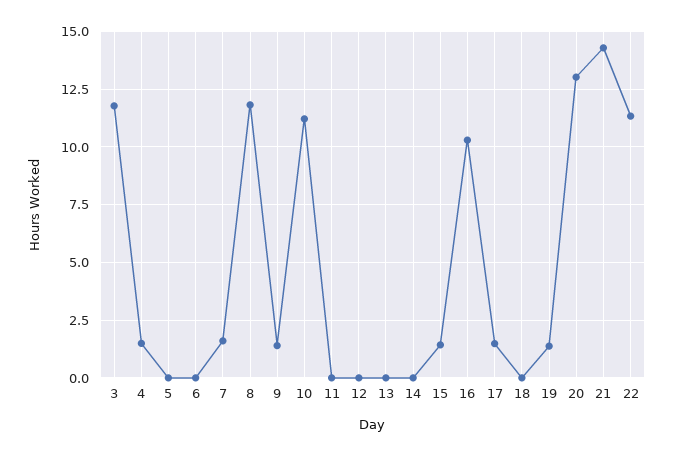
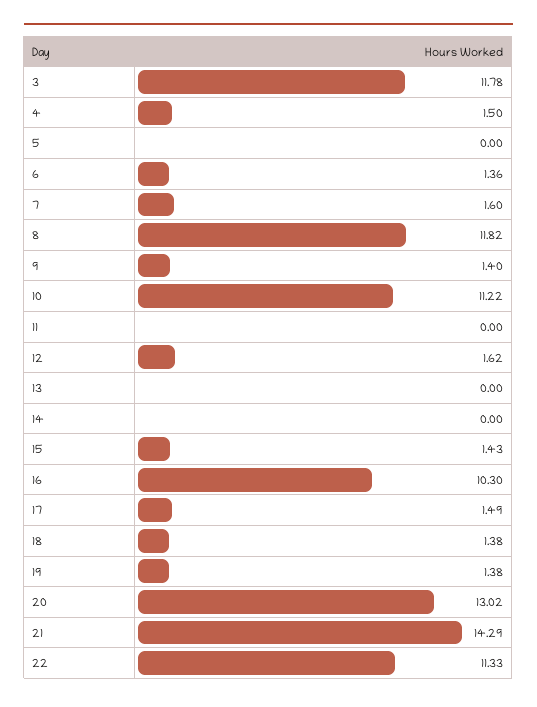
6: 0 -> 1.36
12: 0 -> 1.62
18: 0 -> 1.38

